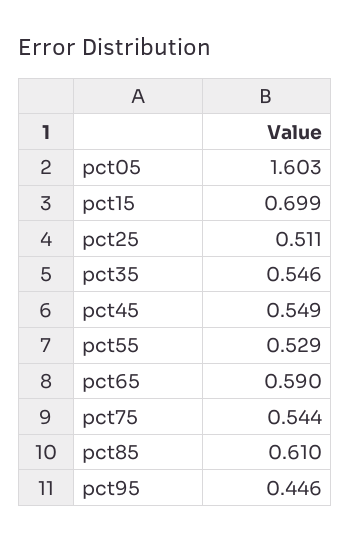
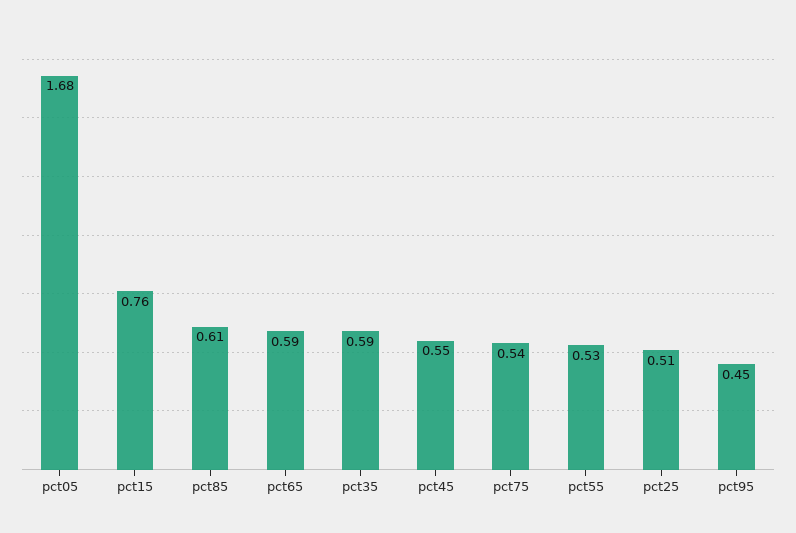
pct05: 1.603 -> 1.68
pct15: 0.699 -> 0.76
pct35: 0.546 -> 0.59

